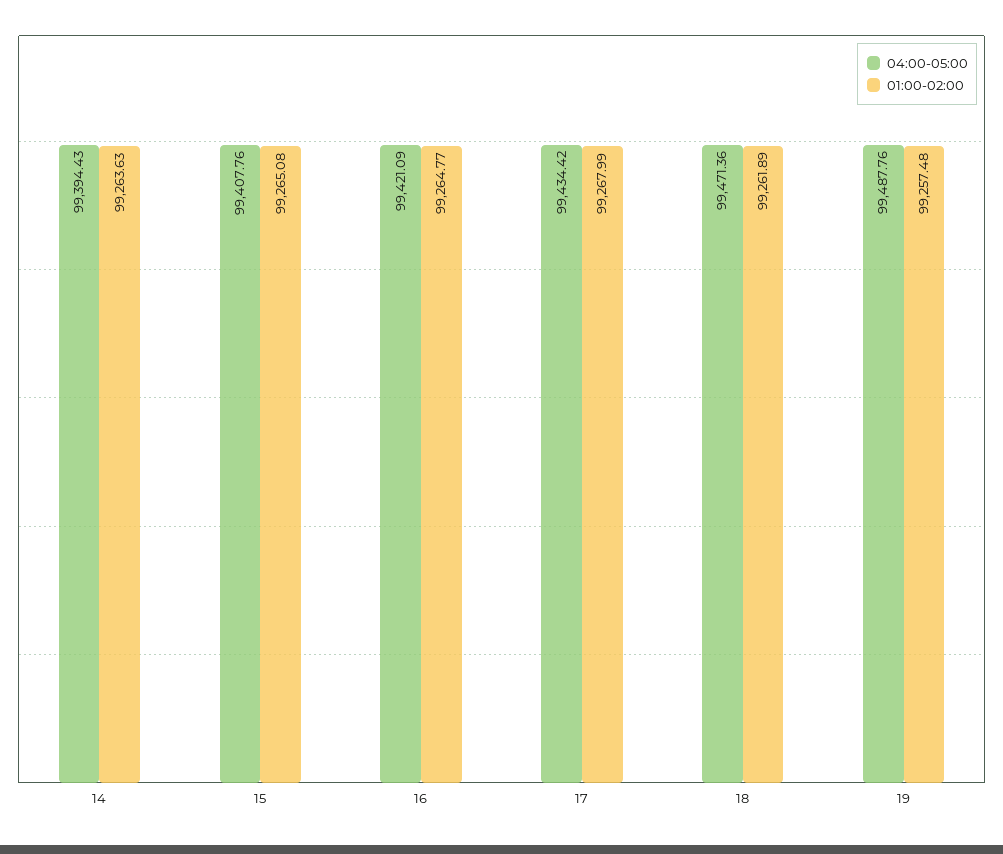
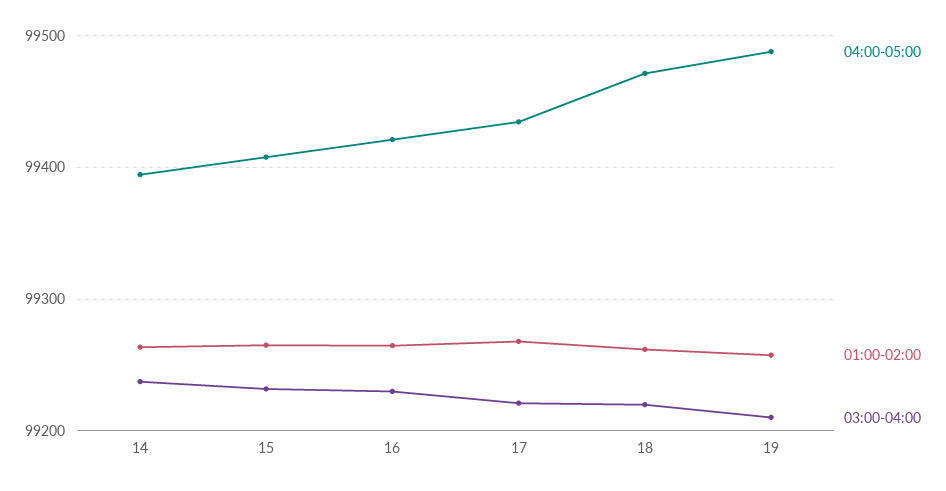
03:00-04:00, 14: none -> 99240
03:00-04:00, 15: none -> 99230
03:00-04:00, 16: none -> 99230
03:00-04:00, 17: none -> 99220
03:00-04:00, 18: none -> 99220
03:00-04:00, 19: none -> 99210

